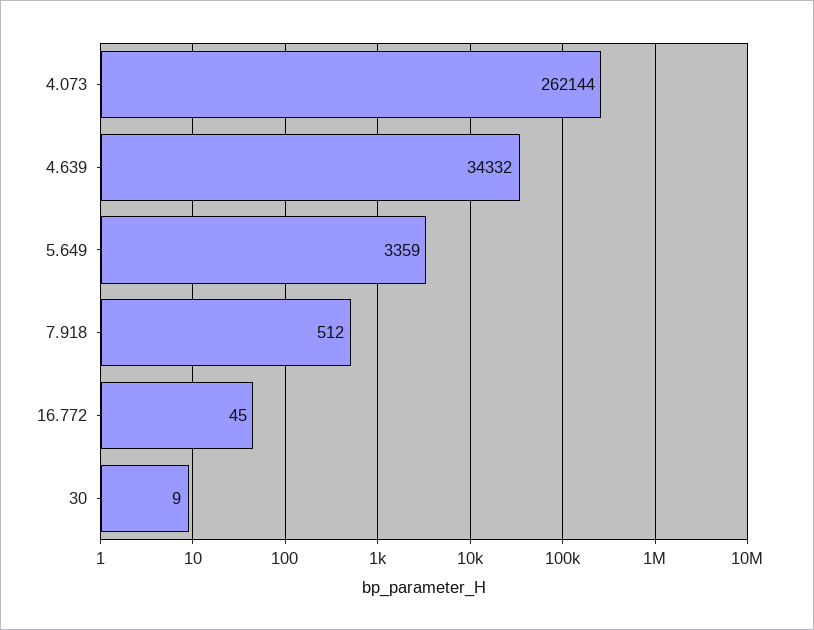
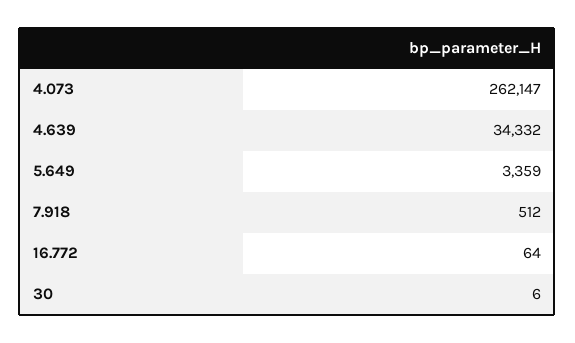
4.073: 262144 -> 262147
16.772: 45 -> 64
30: 9 -> 6

